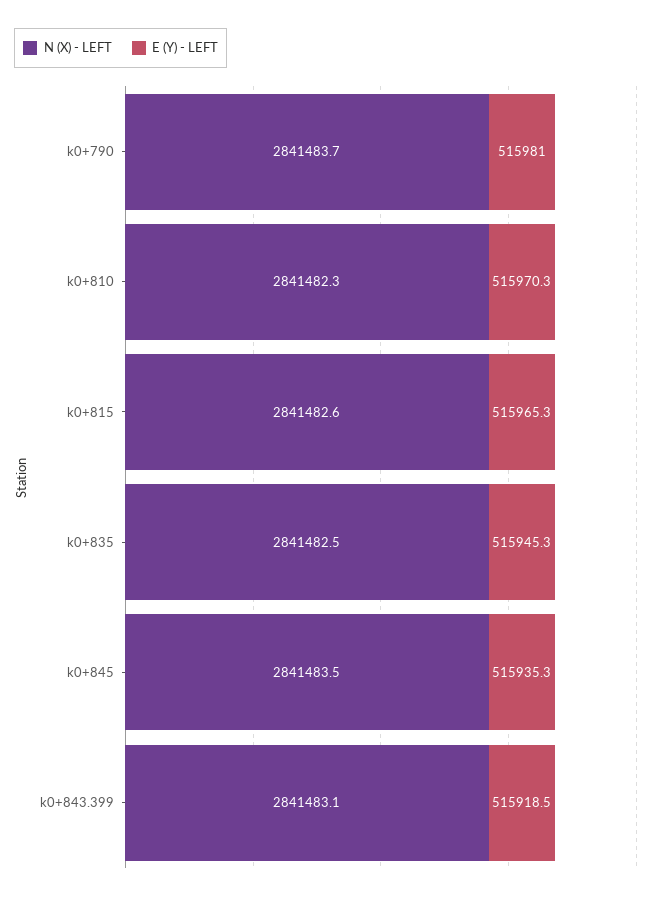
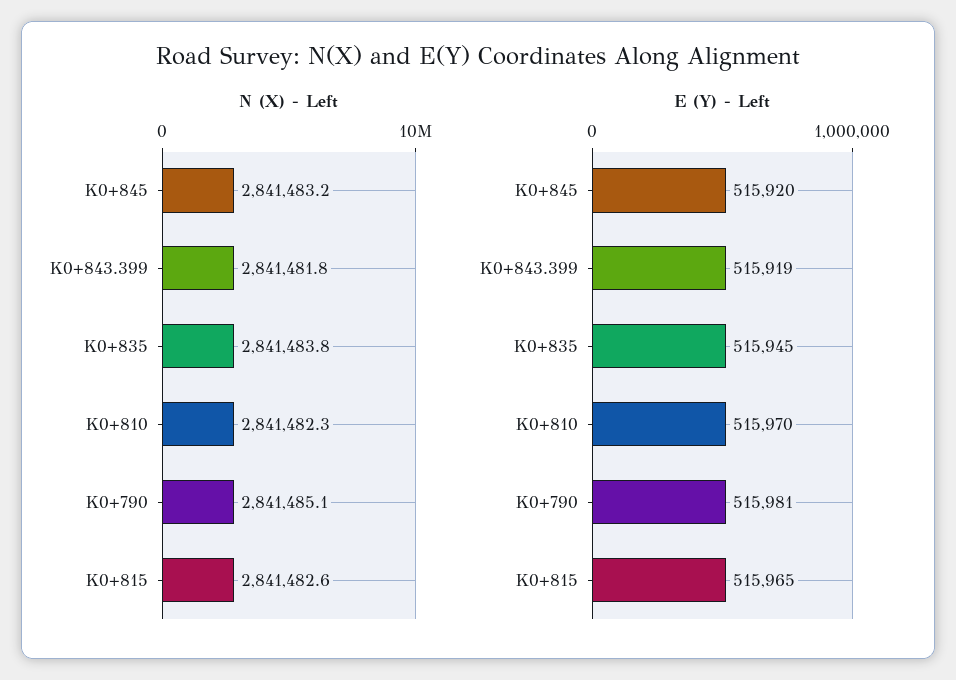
N (X) - LEFT, k0+790: 2841483.7 -> 2841485.1
N (X) - LEFT, k0+835: 2841482.5 -> 2841483.8
N (X) - LEFT, k0+845: 2841483.5 -> 2841483.2
E (Y) - LEFT, k0+845: 515935.3 -> 515920
N (X) - LEFT, k0+843.399: 2841483.1 -> 2841481.8

